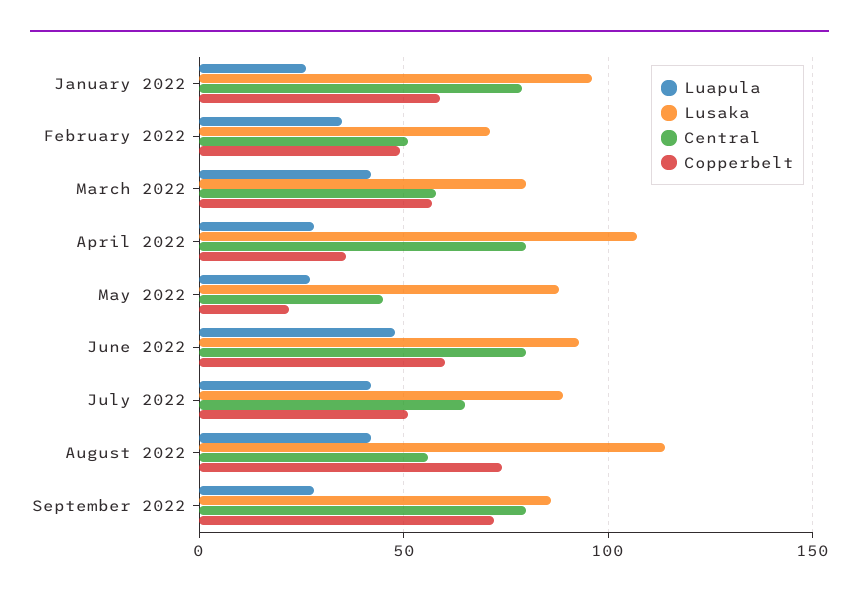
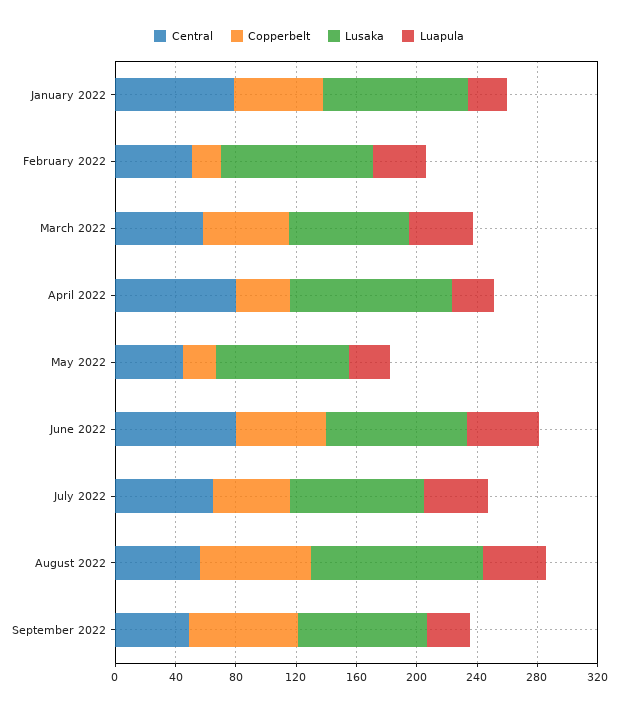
Lusaka, February 2022: 70 -> 100
Copperbelt, February 2022: 50 -> 20
Central, September 2022: 80 -> 50

